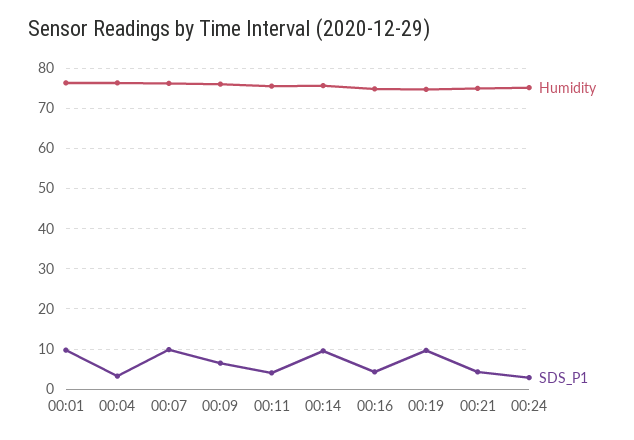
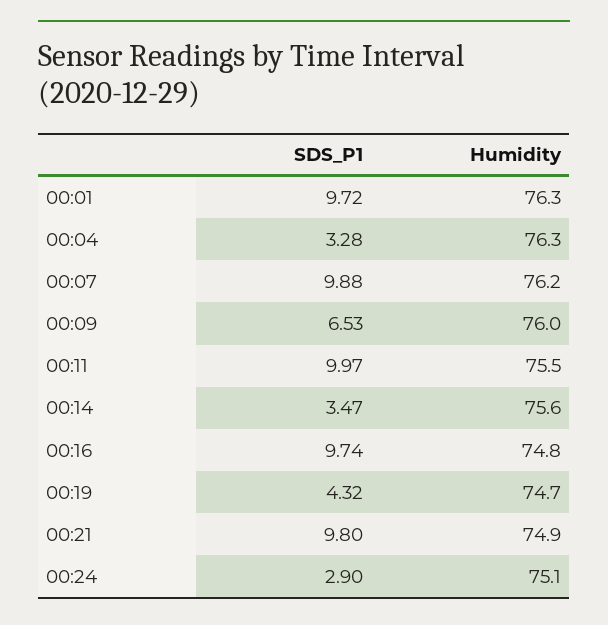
SDS_P1, 00:11: 4 -> 9.97
SDS_P1, 00:14: 10 -> 3.47
SDS_P1, 00:16: 4 -> 9.74
SDS_P1, 00:19: 10 -> 4.32
SDS_P1, 00:21: 4 -> 9.8

